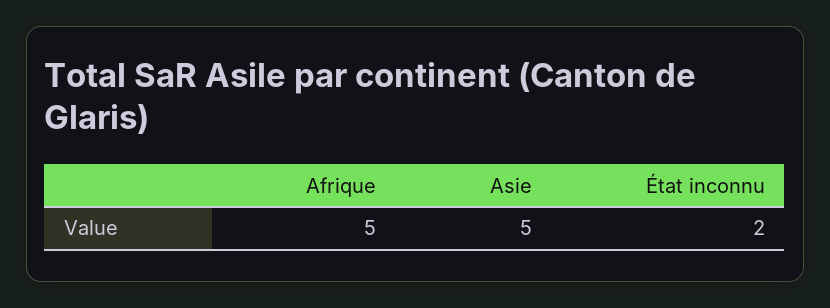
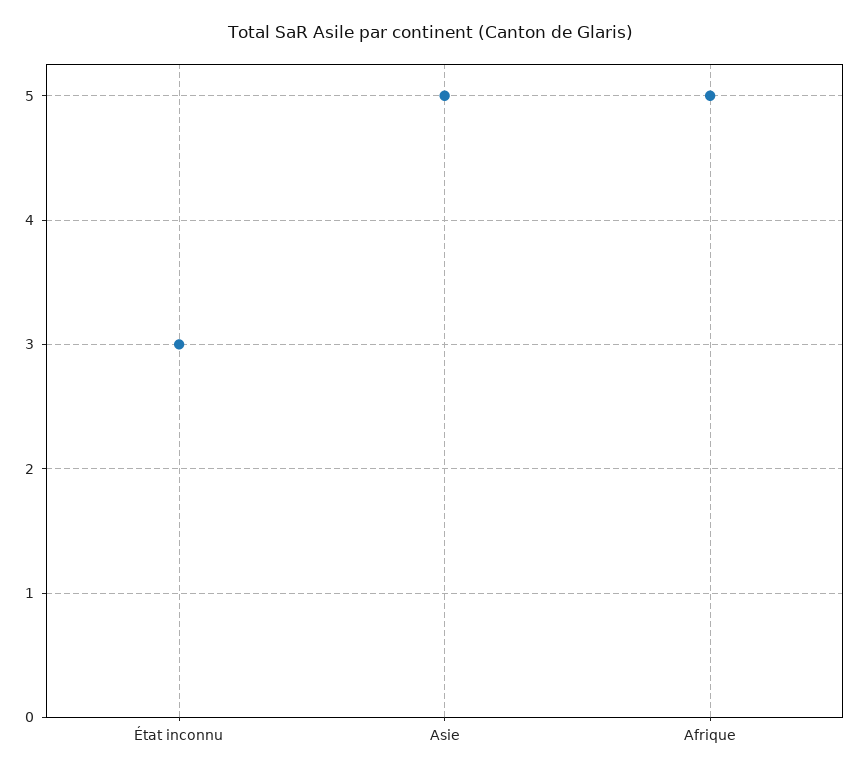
État inconnu: 2 -> 3

